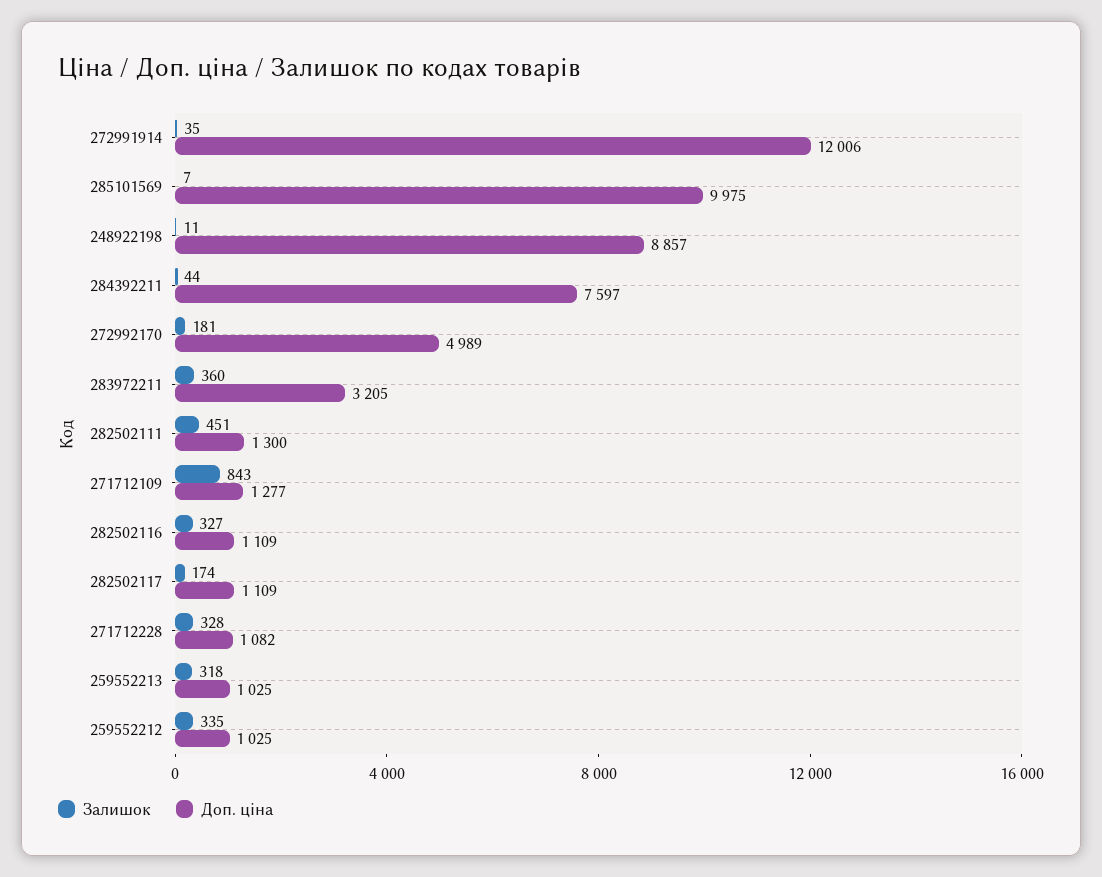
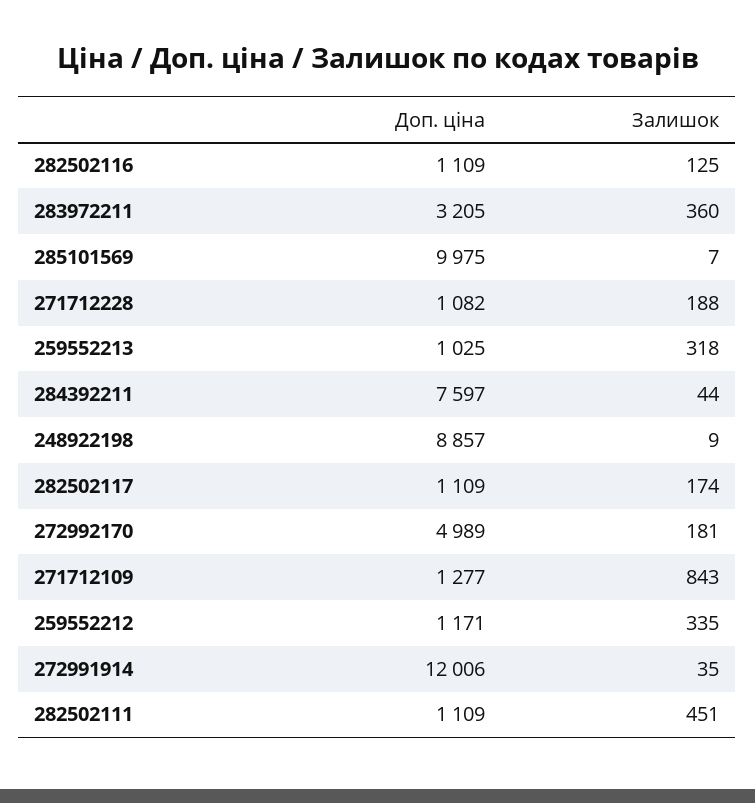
Залишок, 248922198: 11 -> 9
Доп. ціна, 282502111: 1300 -> 1109
Залишок, 282502116: 327 -> 125
Залишок, 271712228: 328 -> 188
Доп. ціна, 259552212: 1025 -> 1171

